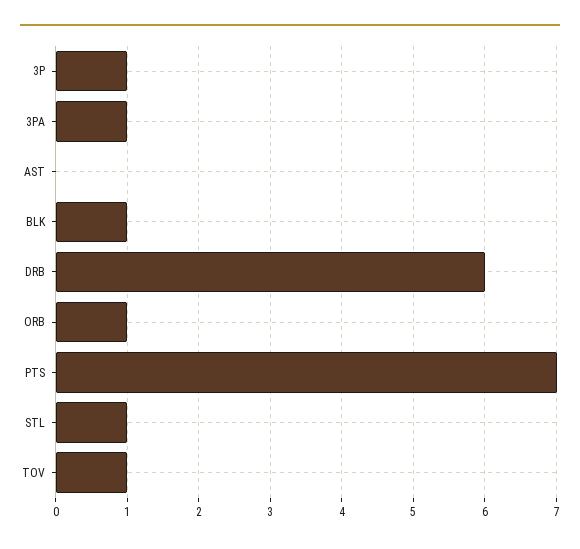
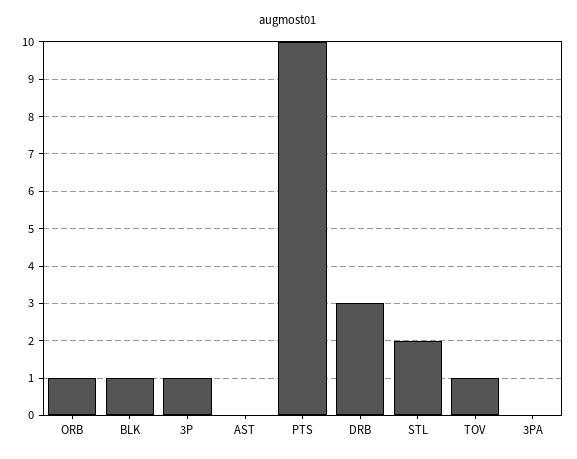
3PA: 1 -> 0
DRB: 6 -> 3
PTS: 7 -> 10
STL: 1 -> 2

